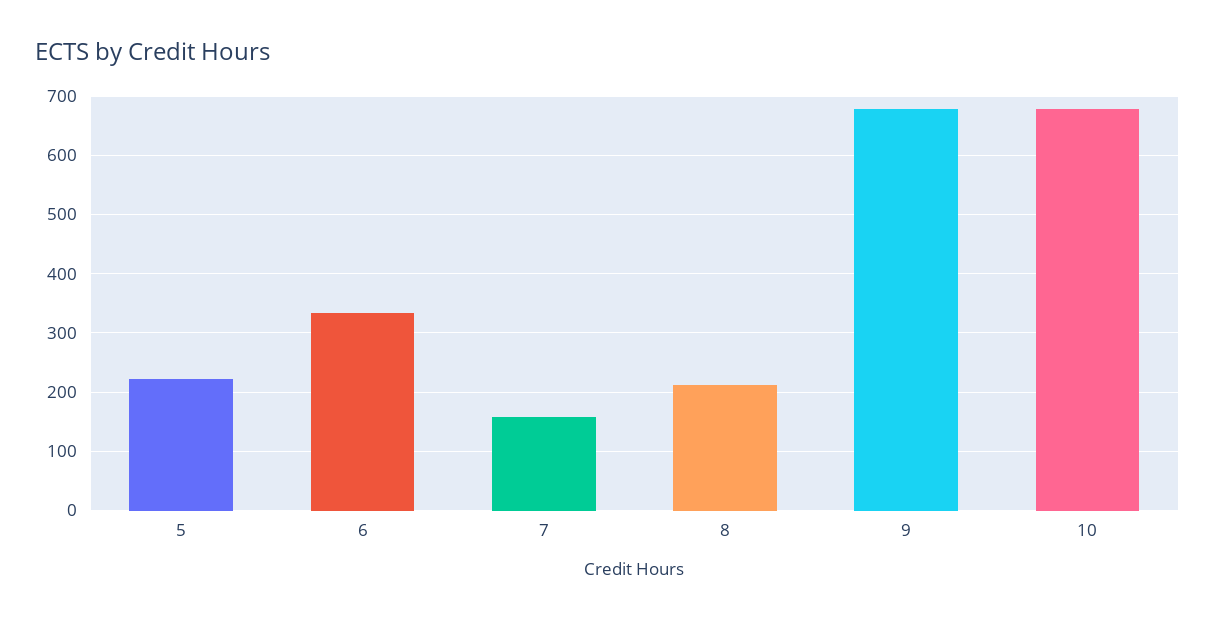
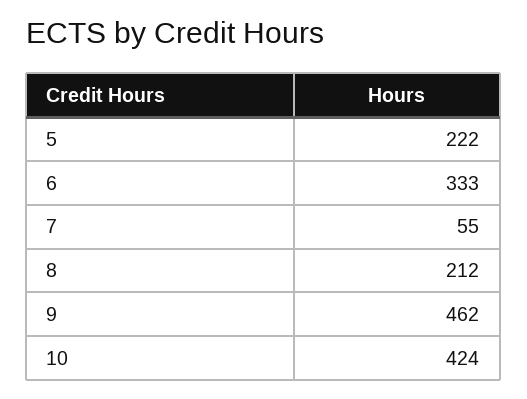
7: 160 -> 55
9: 680 -> 462
10: 680 -> 424

